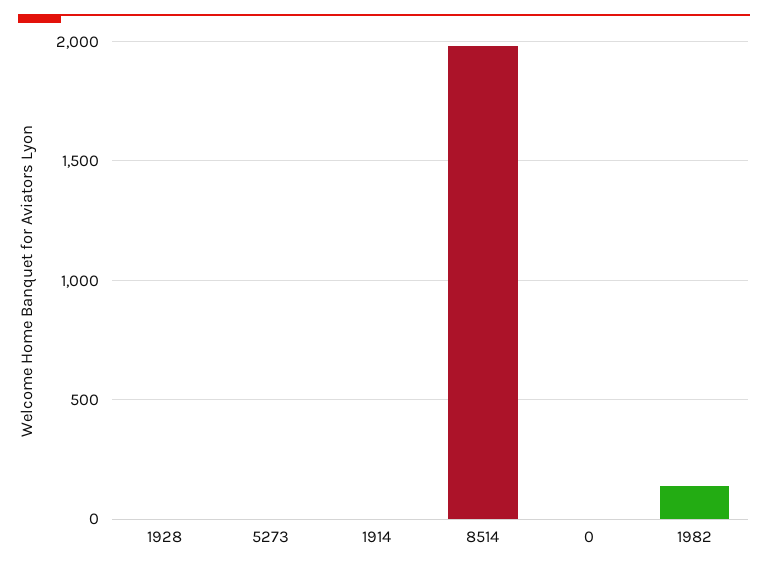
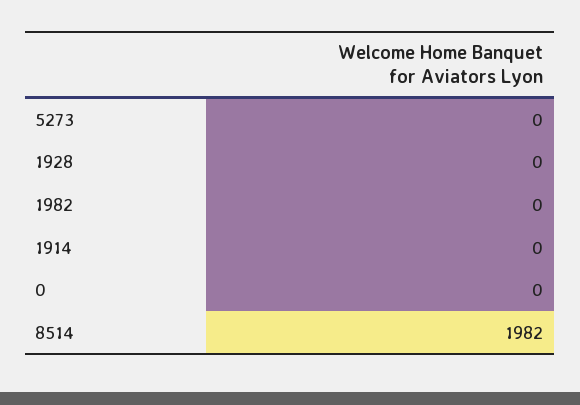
1982: 150 -> 0

